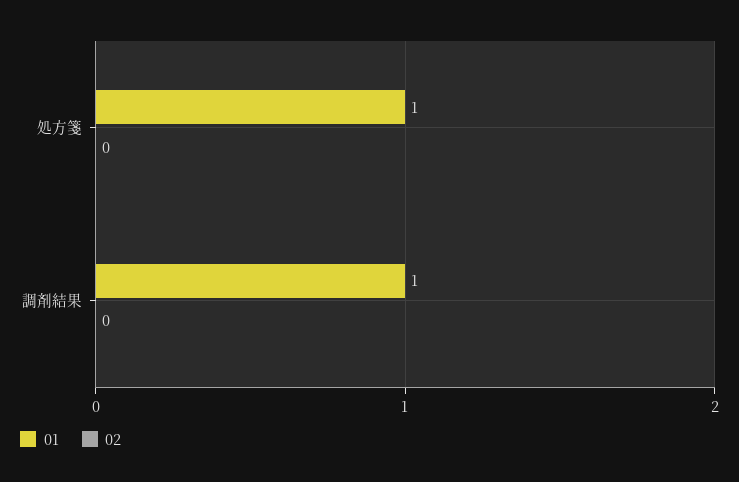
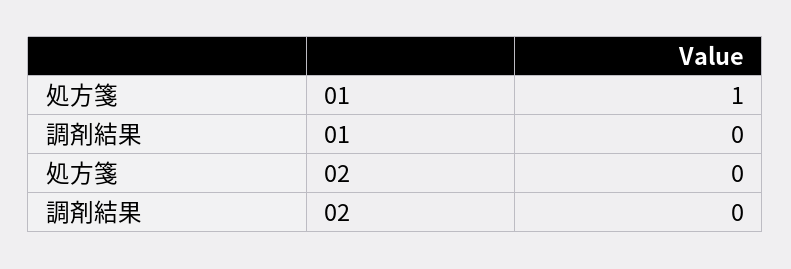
01, 調剤結果: 1 -> 0

